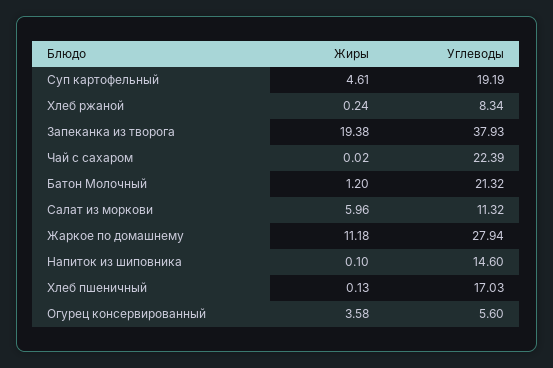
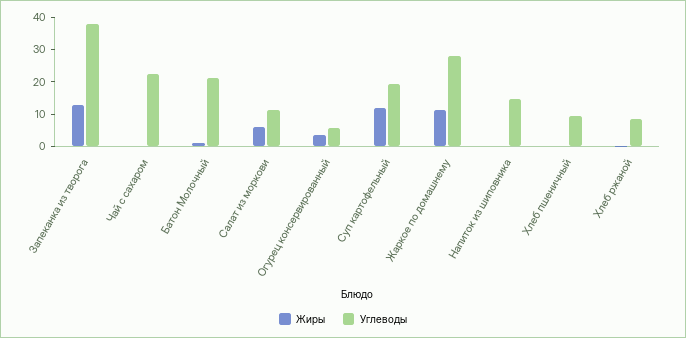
Жиры, Суп картофельный: 4.61 -> 12.5
Жиры, Запеканка из творога: 19.38 -> 12.5
Углеводы, Хлеб пшеничный: 17.03 -> 10

